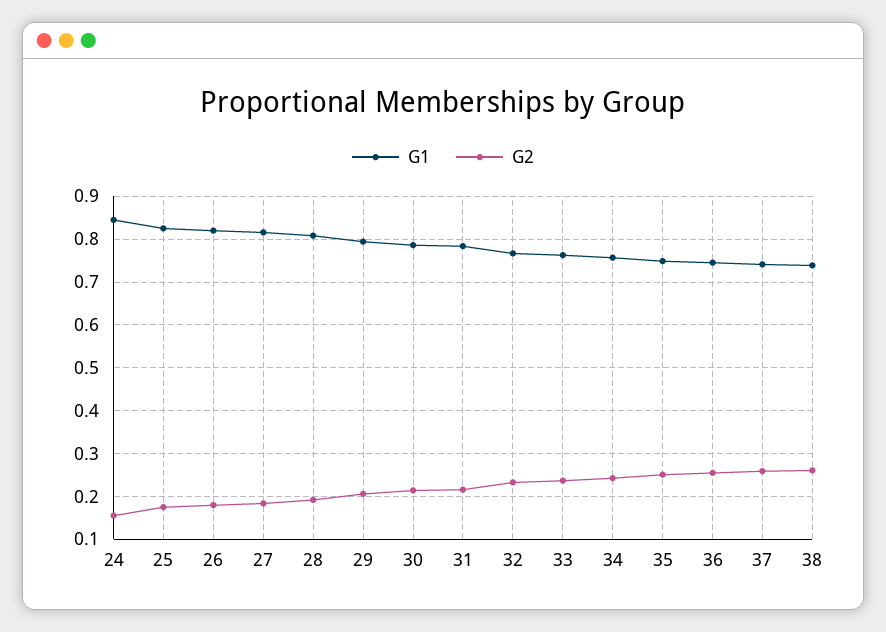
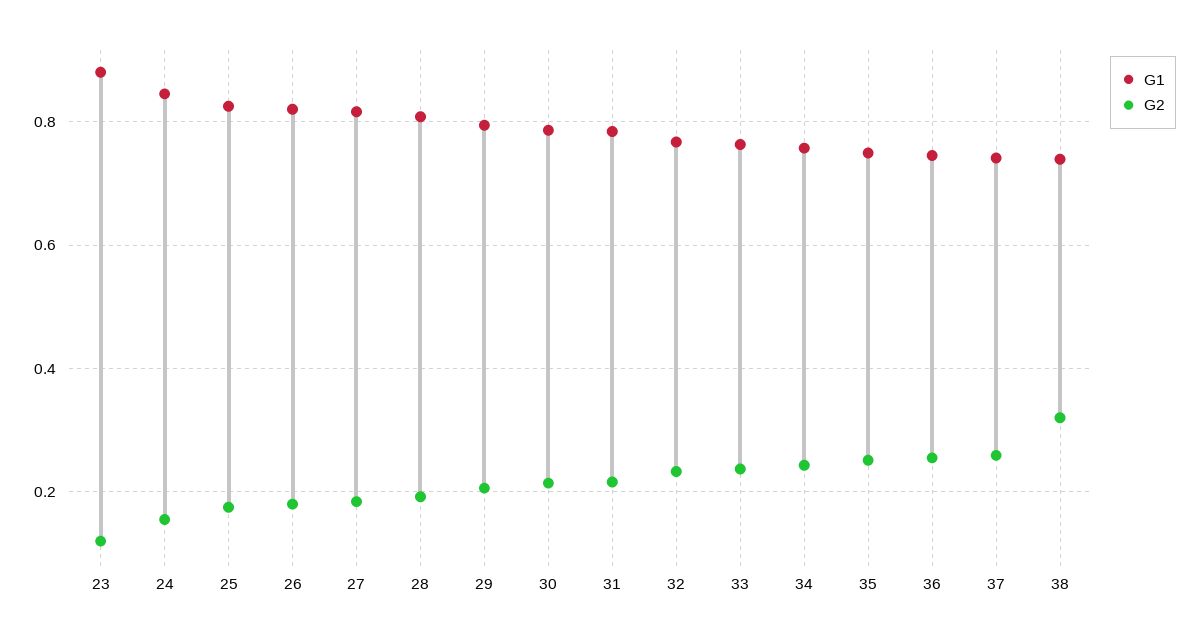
G2, 38: 0.26 -> 0.32
G1, 23: none -> 0.88
G2, 23: none -> 0.12

